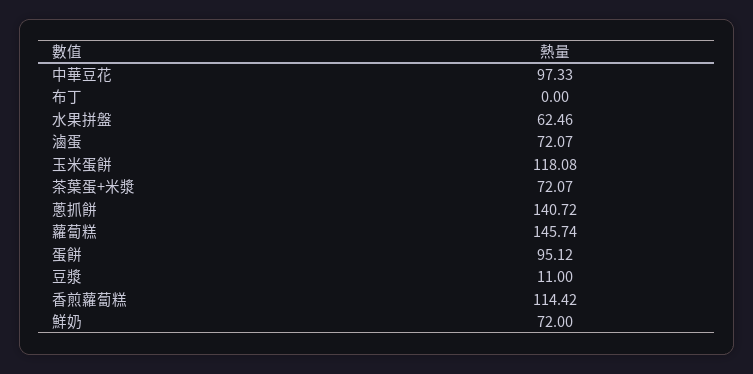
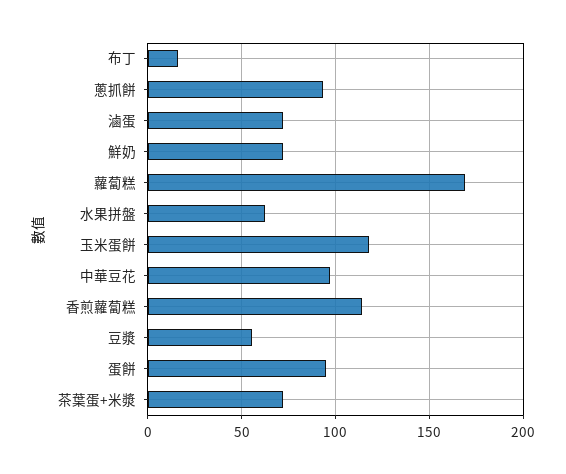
布丁: 0 -> 15
蔥抓餅: 140.72 -> 95
蘿蔔糕: 145.74 -> 170
豆漿: 11 -> 55

